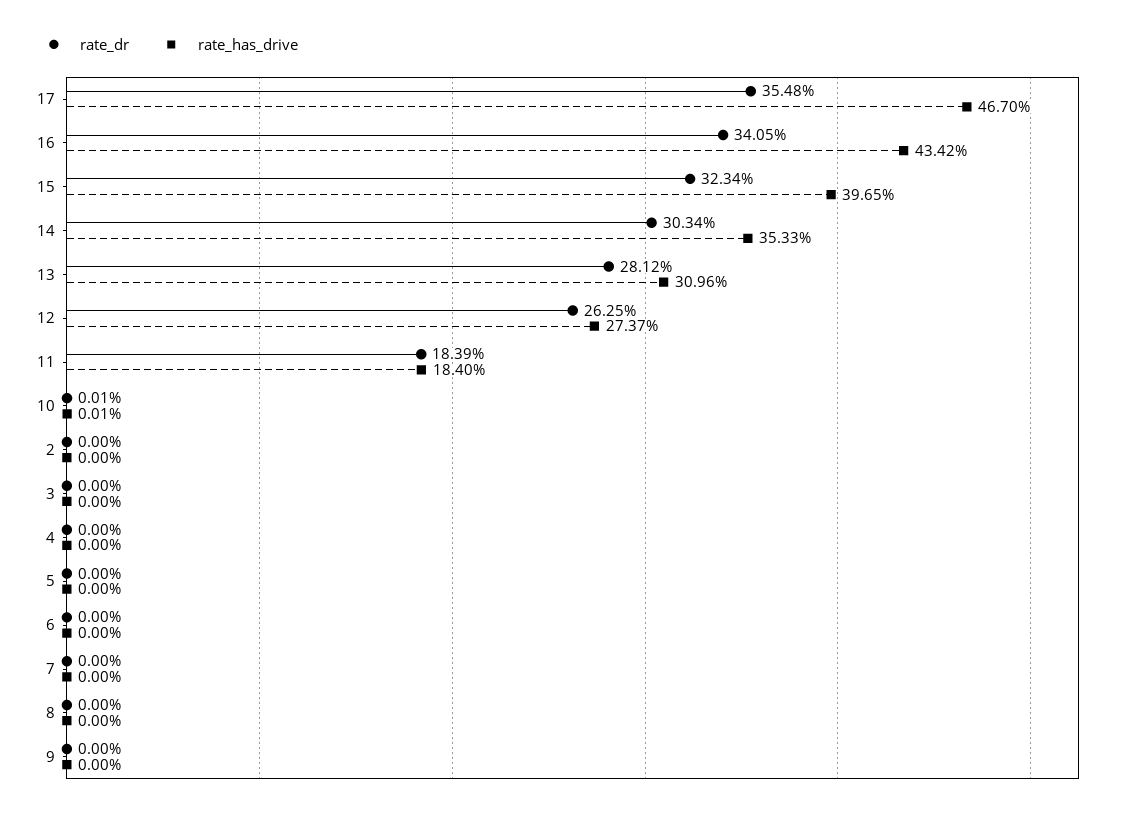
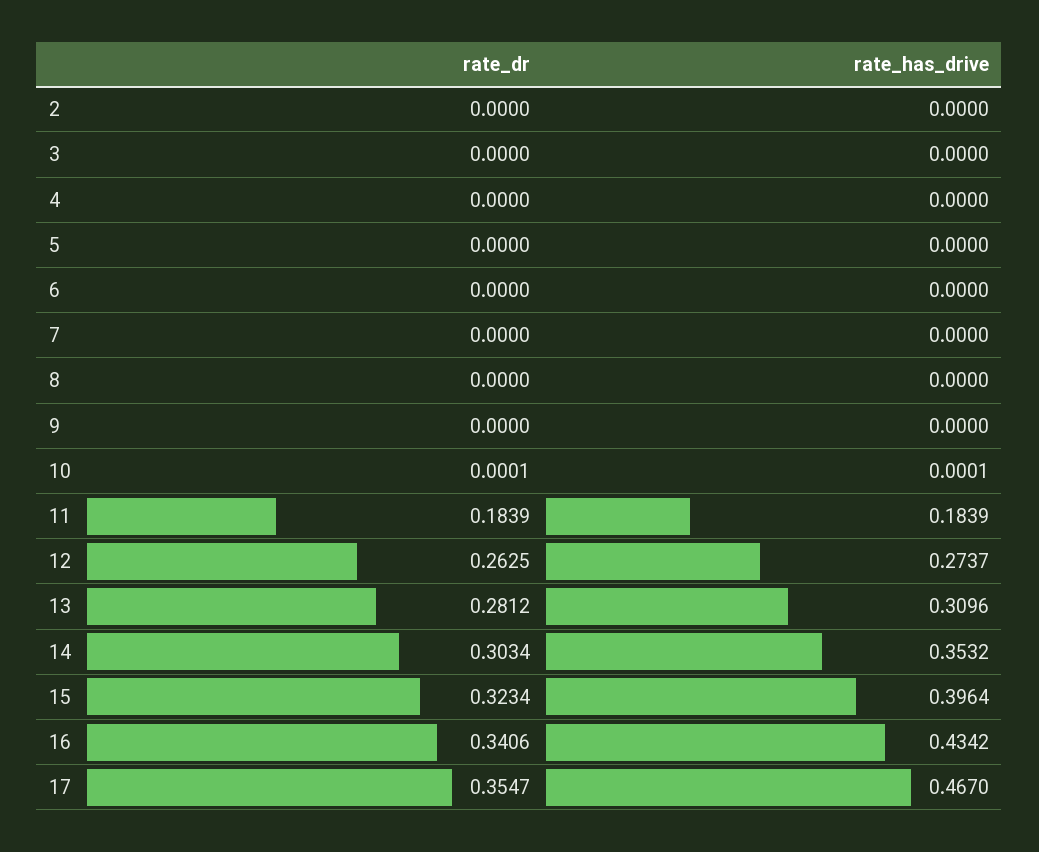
rate_dr, 17: 0.3548 -> 0.3547
rate_dr, 16: 0.3405 -> 0.3406
rate_has_drive, 15: 0.3965 -> 0.3964
rate_has_drive, 14: 0.3533 -> 0.3532
rate_has_drive, 11: 0.184 -> 0.1839

